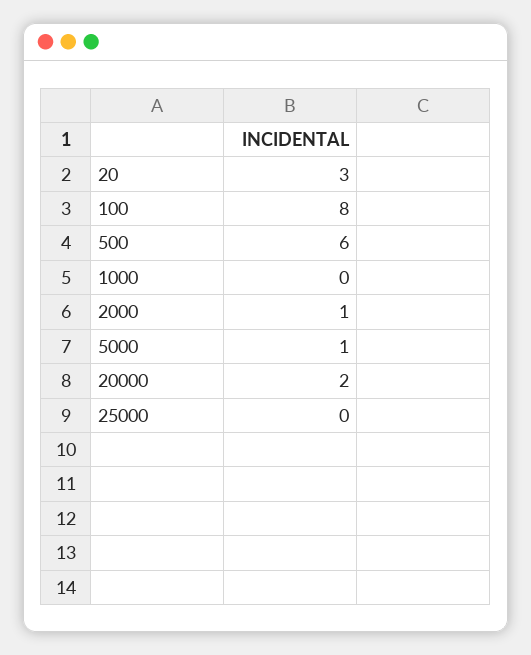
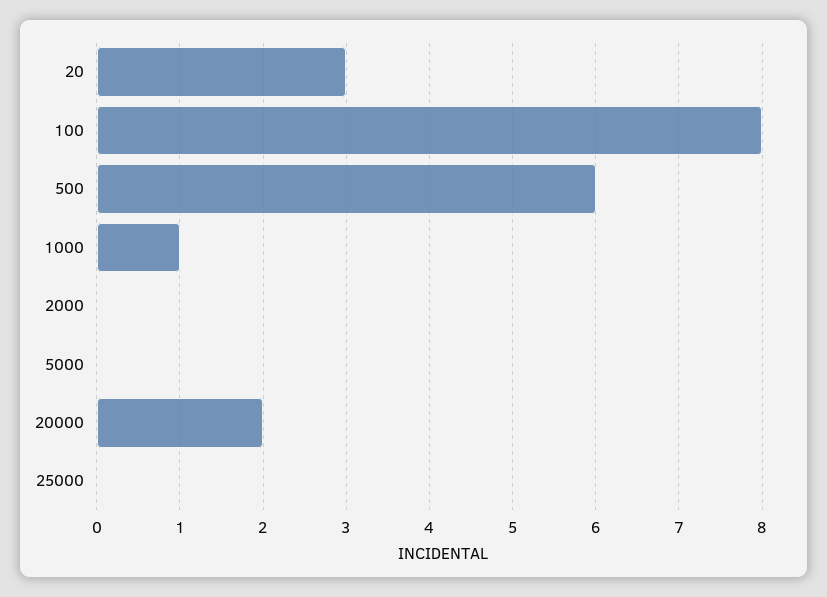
1000: 0 -> 1
2000: 1 -> 0
5000: 1 -> 0

